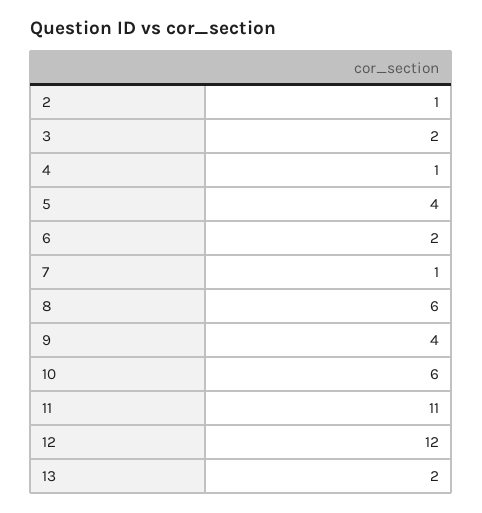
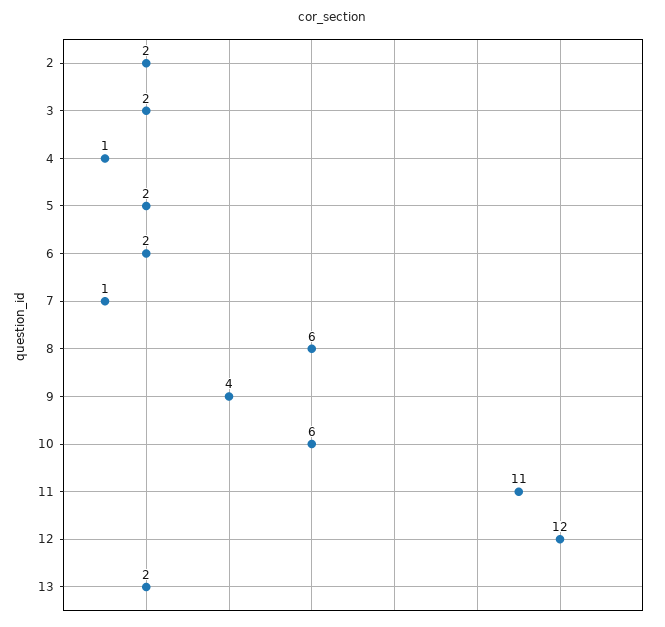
2: 1 -> 2
5: 4 -> 2

